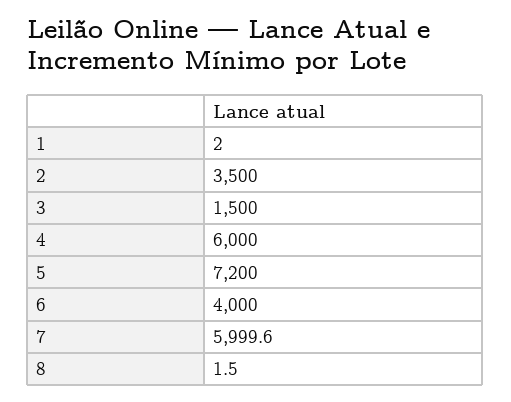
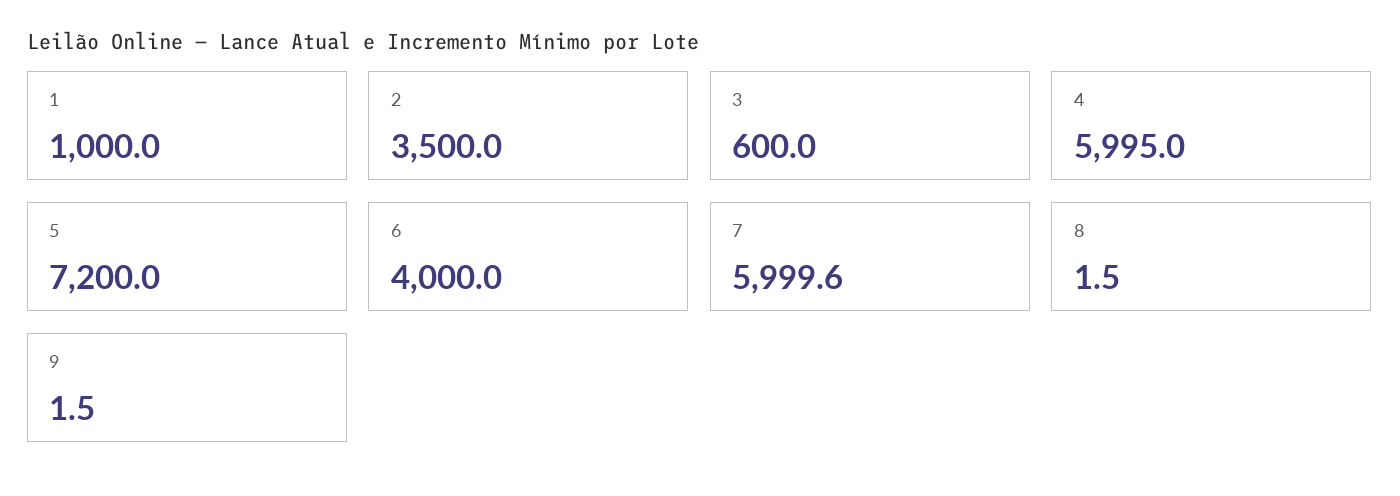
1: 2 -> 1000
3: 1500 -> 600
4: 6000 -> 5995
9: none -> 1.5

